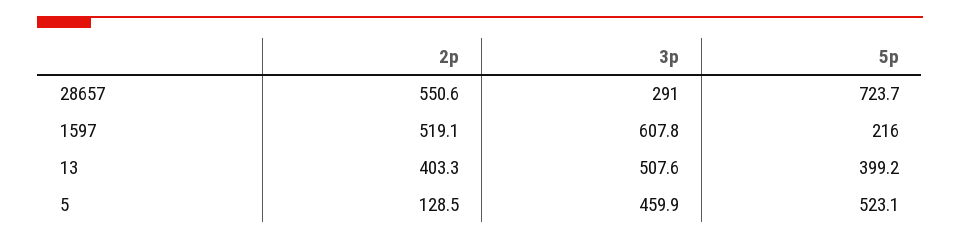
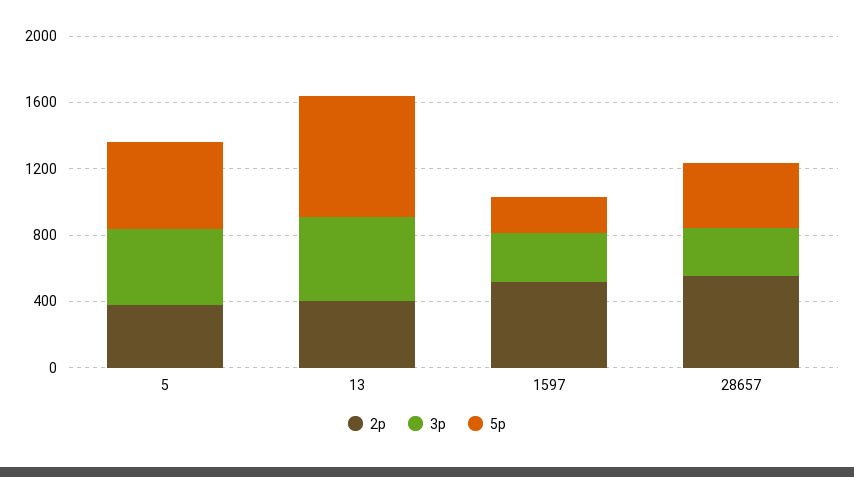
5p, 28657: 723.7 -> 400
3p, 1597: 607.8 -> 300
5p, 13: 399.2 -> 700
2p, 5: 128.5 -> 400

